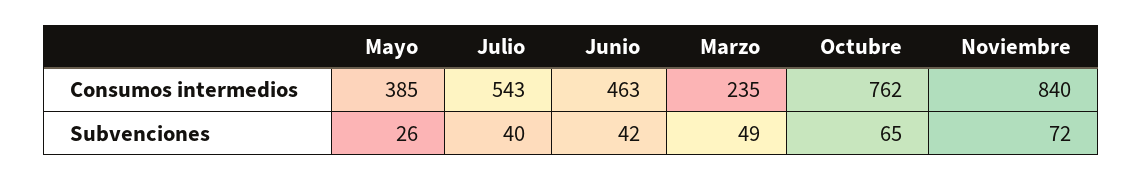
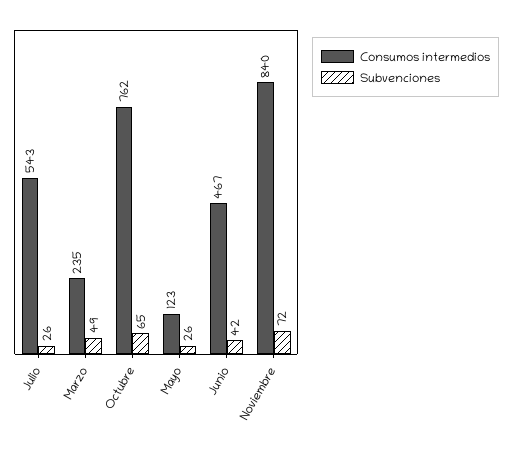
Consumos intermedios, Mayo: 385 -> 123
Consumos intermedios, Junio: 463 -> 467
Subvenciones, Julio: 40 -> 26

